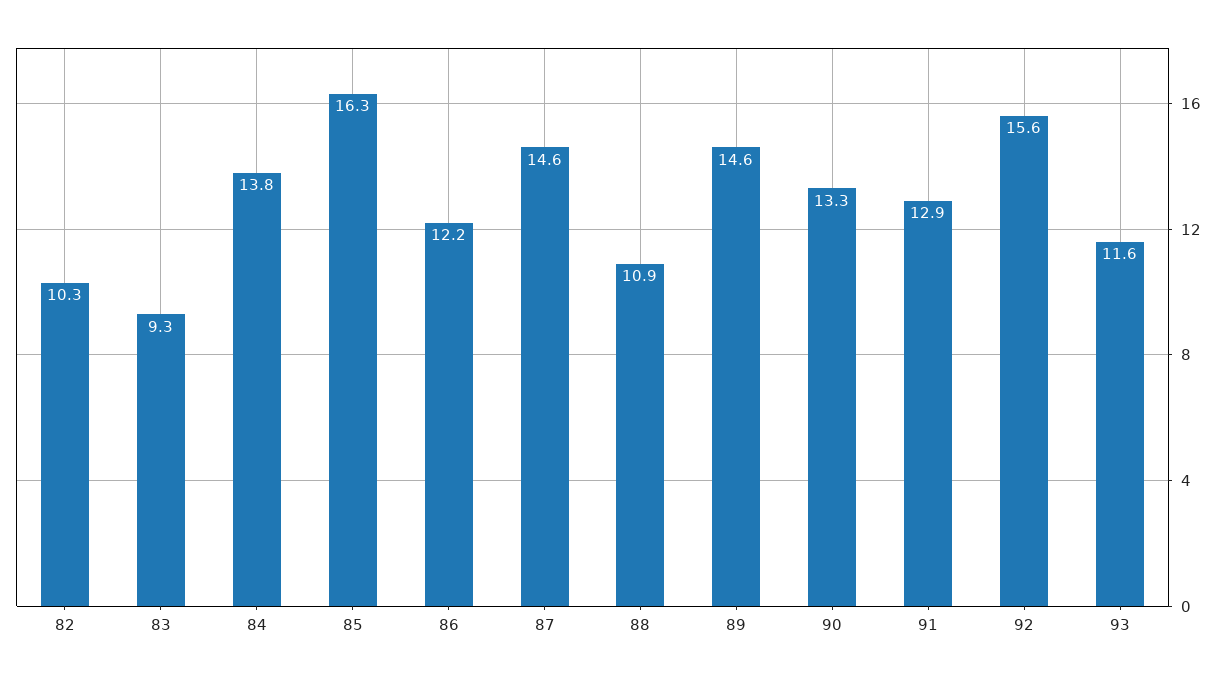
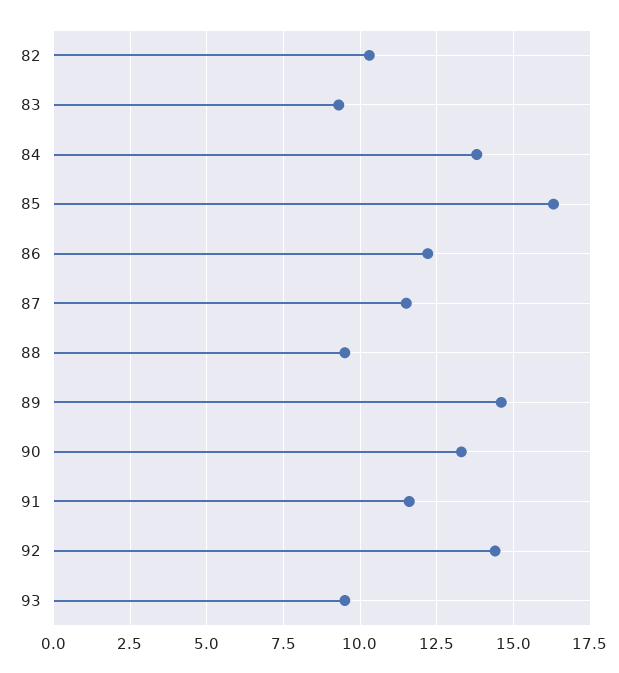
87: 14.6 -> 11.5
88: 10.9 -> 9.5
91: 12.9 -> 11.5
92: 15.6 -> 14.5
93: 11.6 -> 9.5

